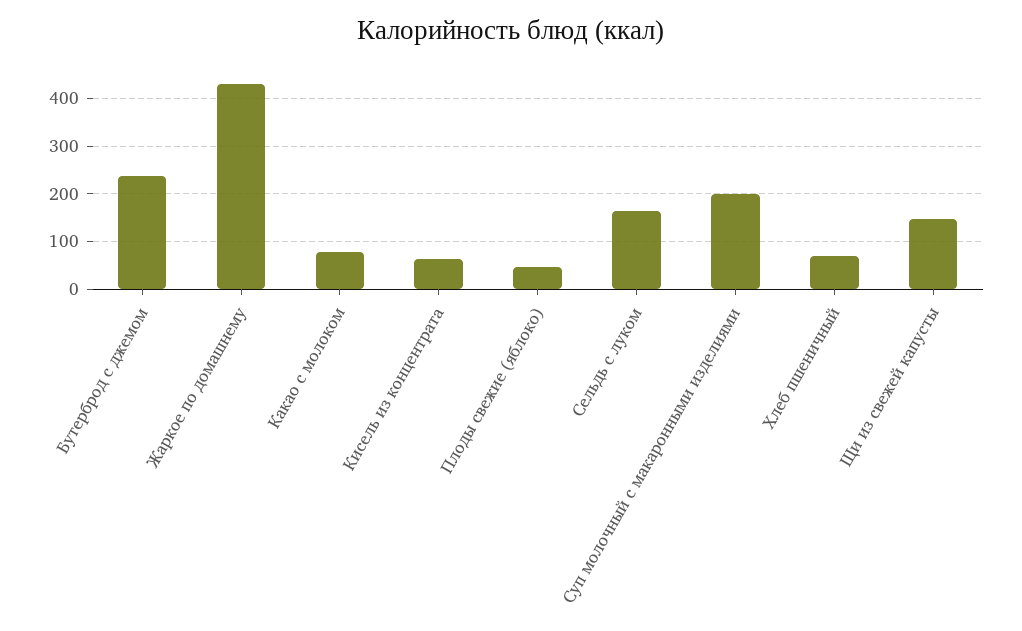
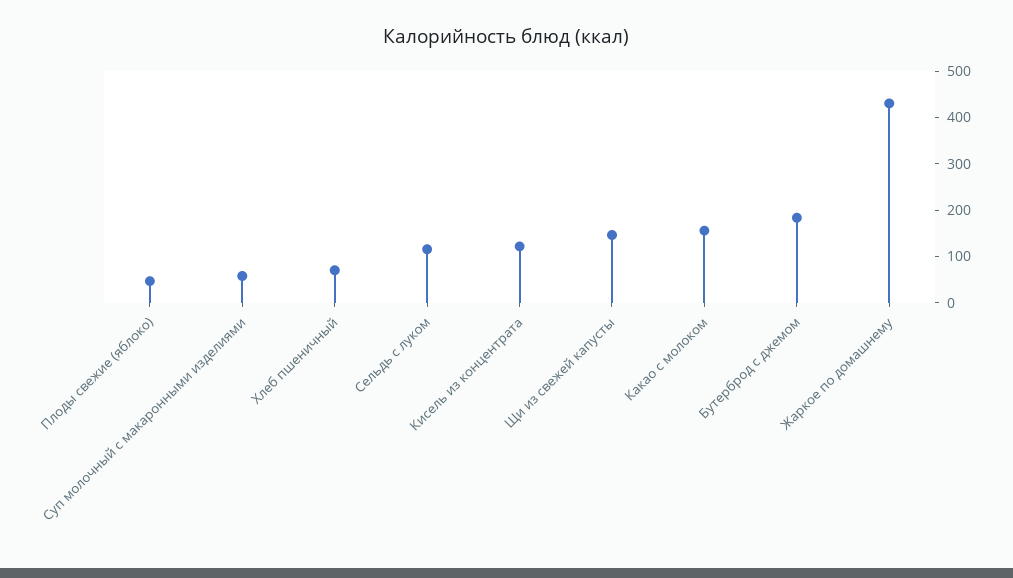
Бутерброд с джемом: 240 -> 180
Какао с молоком: 80 -> 160
Кисель из концентрата: 60 -> 120
Сельдь с луком: 160 -> 120
Суп молочный с макаронными изделиями: 200 -> 60

